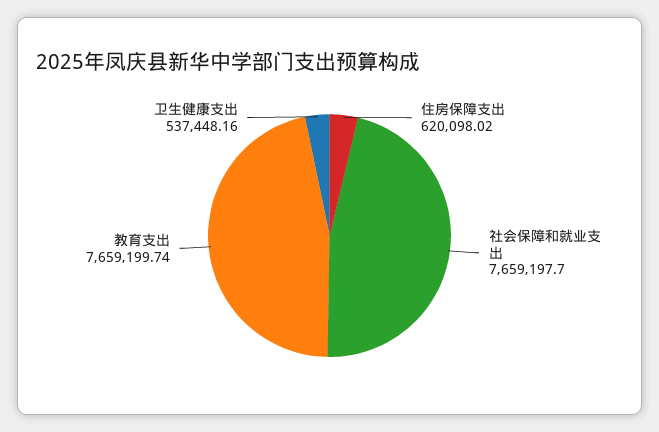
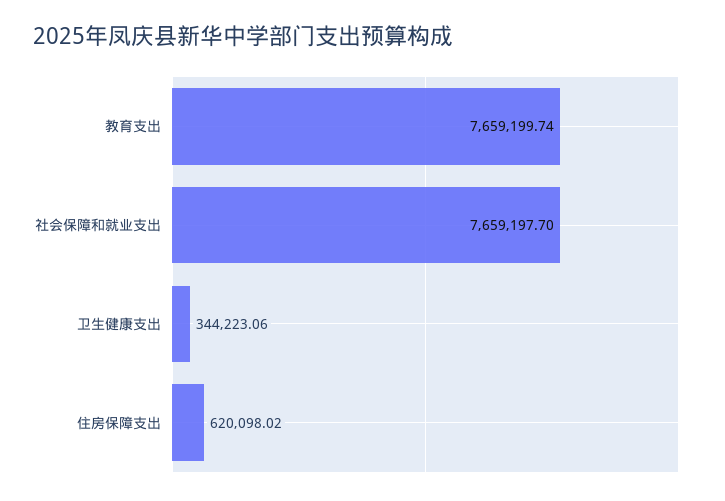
卫生健康支出: 537448.16 -> 344223.06

